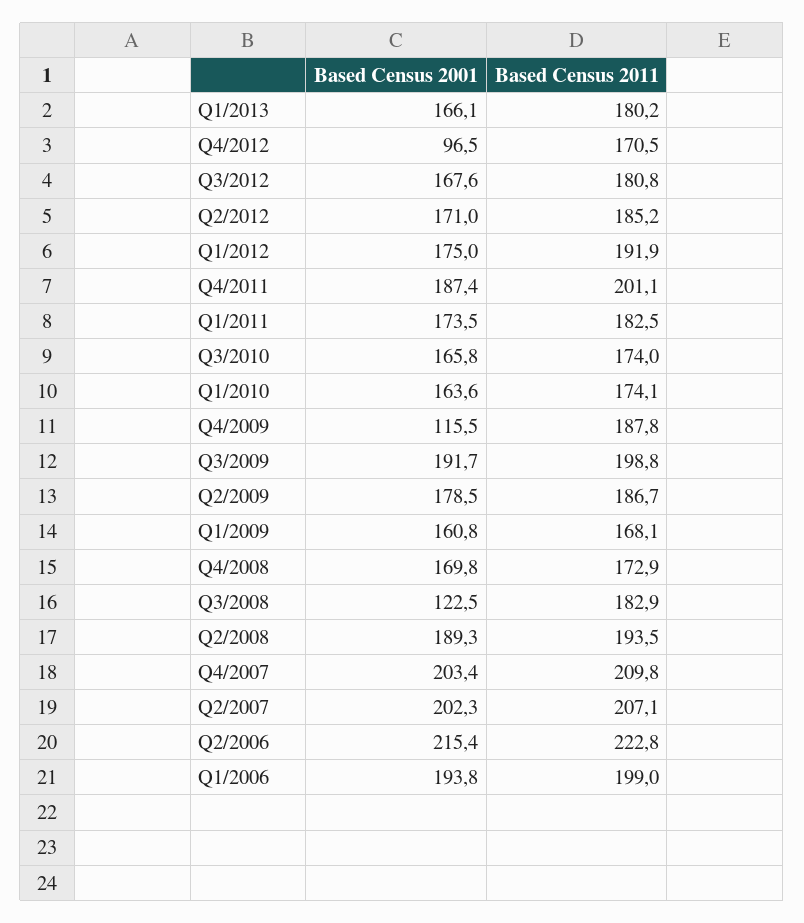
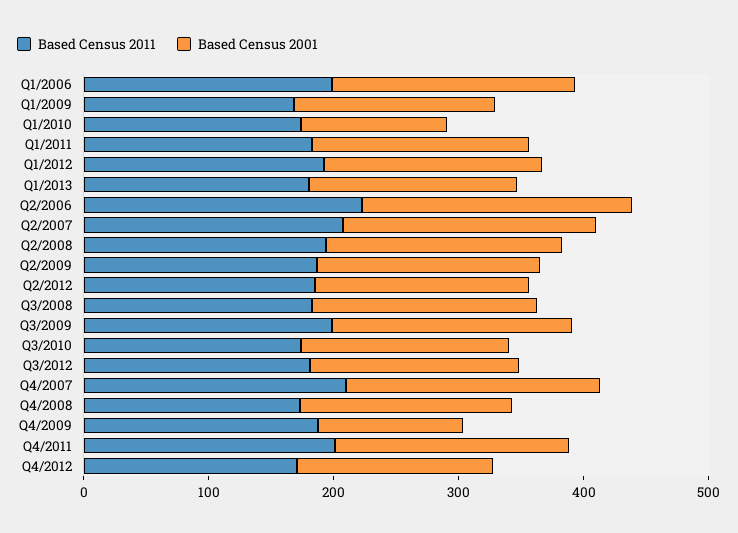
Based Census 2001, Q4/2012: 96.5 -> 160
Based Census 2001, Q1/2010: 163.6 -> 120
Based Census 2001, Q3/2008: 122.5 -> 180

